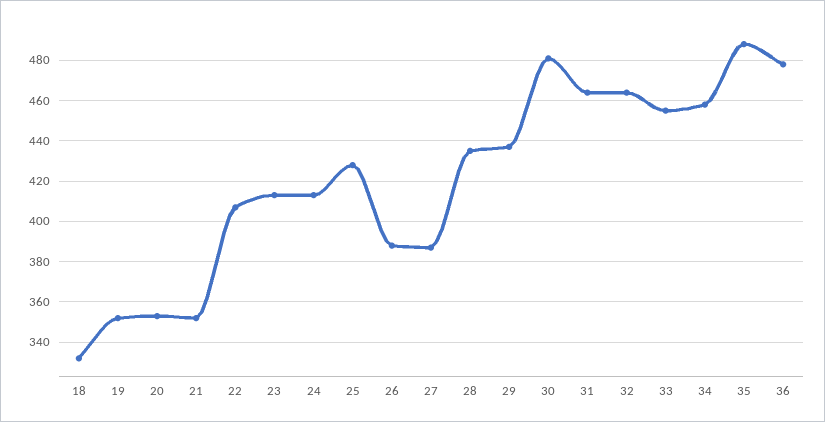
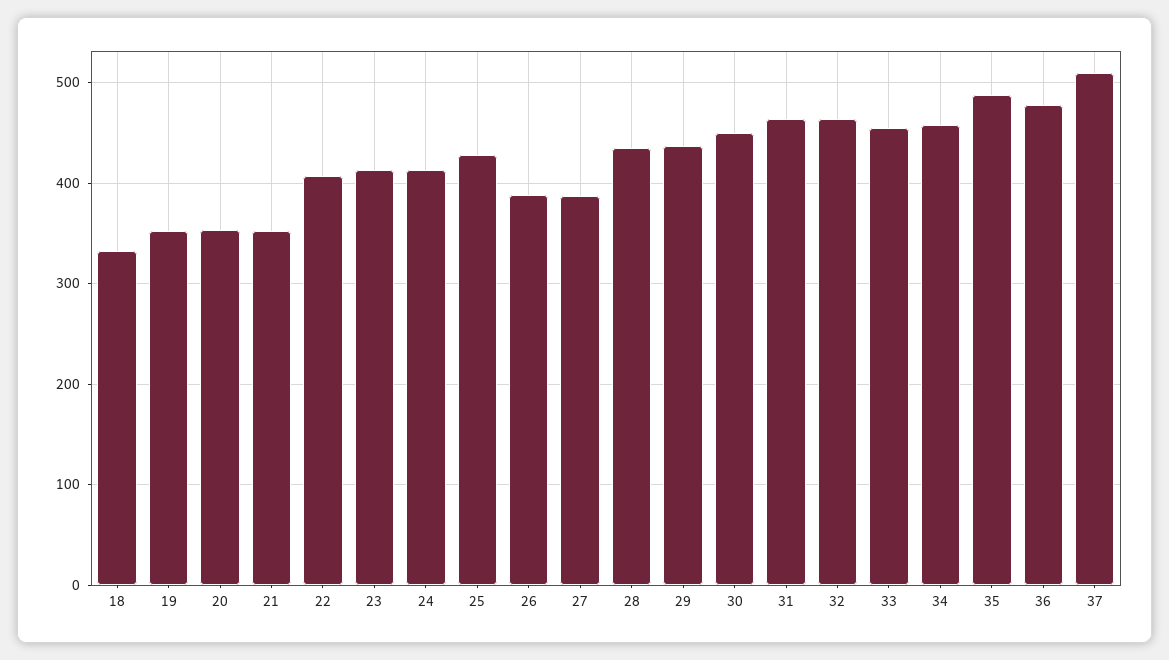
30: 480 -> 450
37: none -> 510

